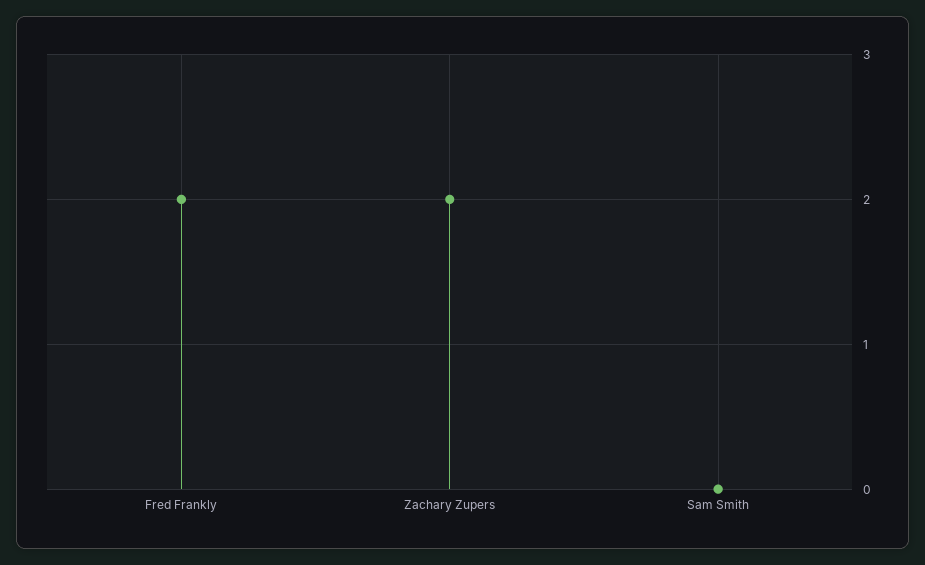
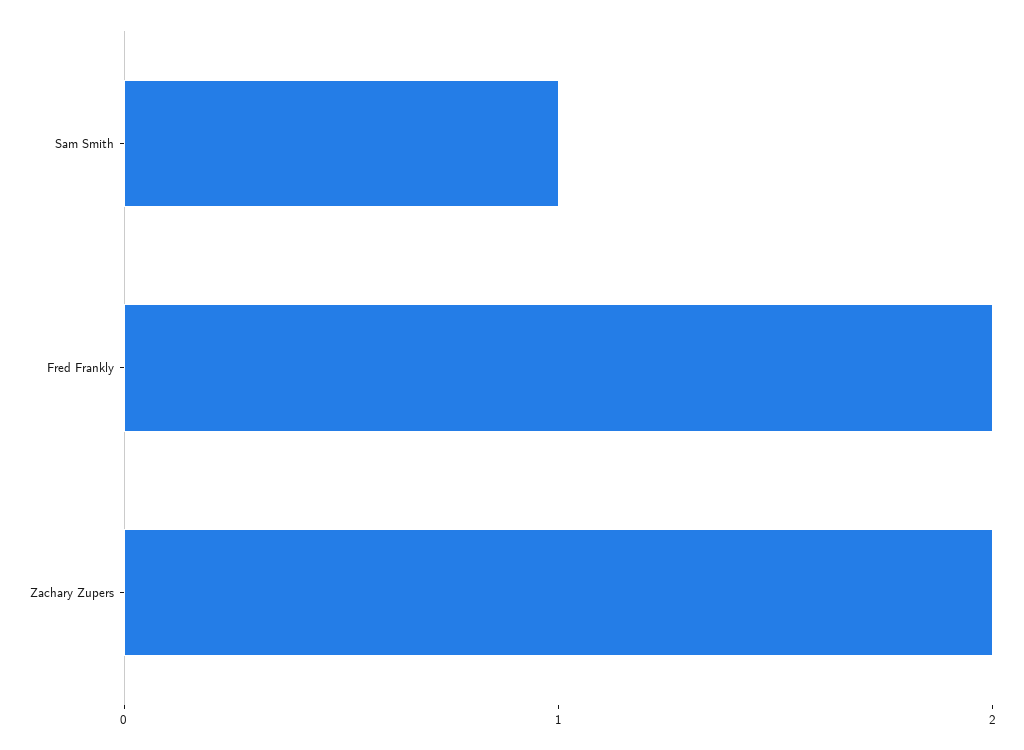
Sam Smith: 0 -> 1

